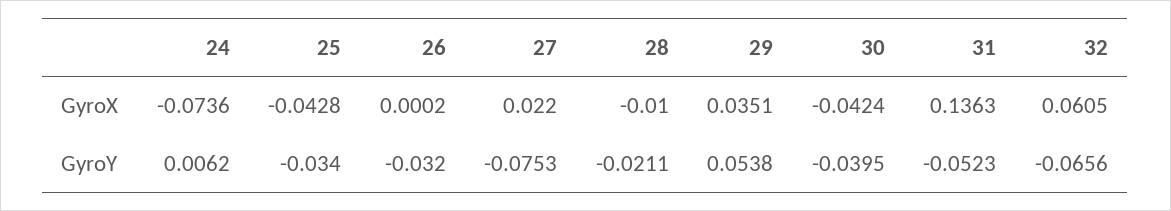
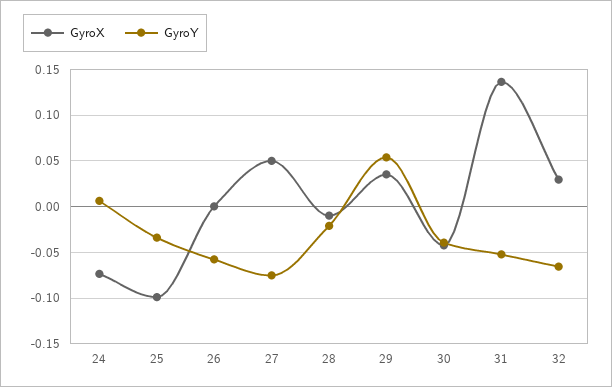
GyroX, 25: -0.0428 -> -0.1
GyroX, 27: 0.022 -> 0.05
GyroX, 32: 0.0605 -> 0.03
GyroY, 26: -0.032 -> -0.06

